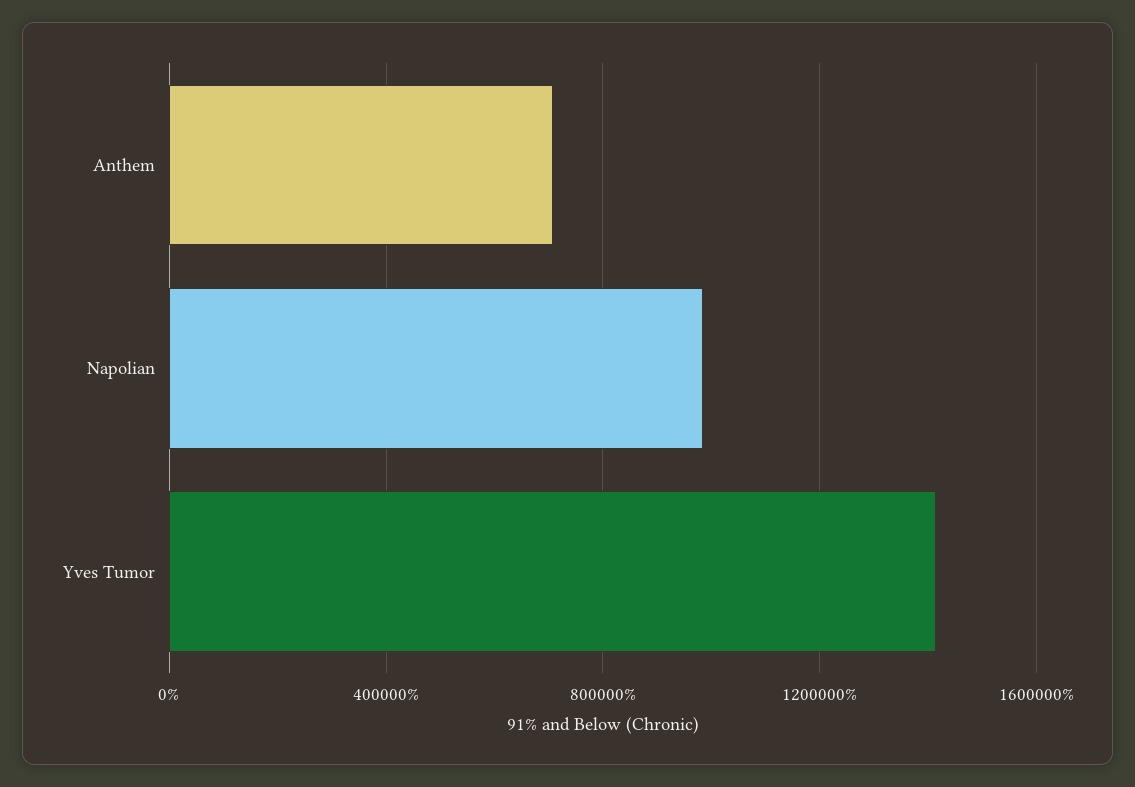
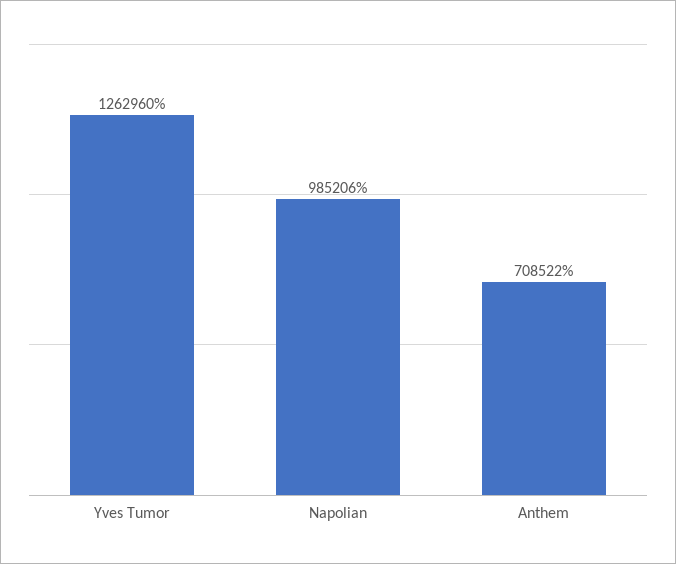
Yves Tumor: 1400000 -> 1262960

